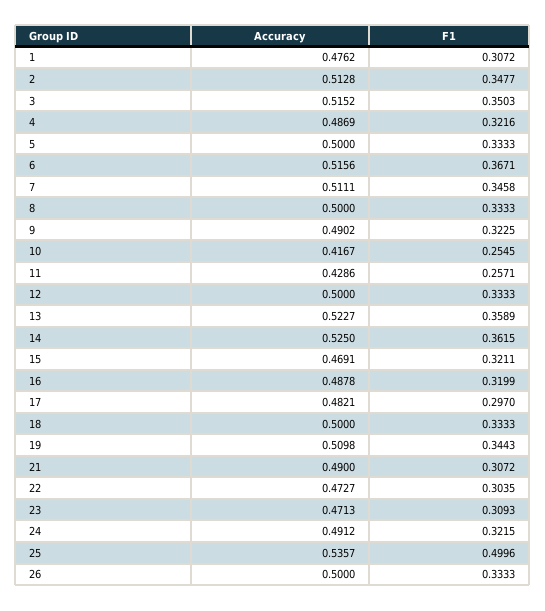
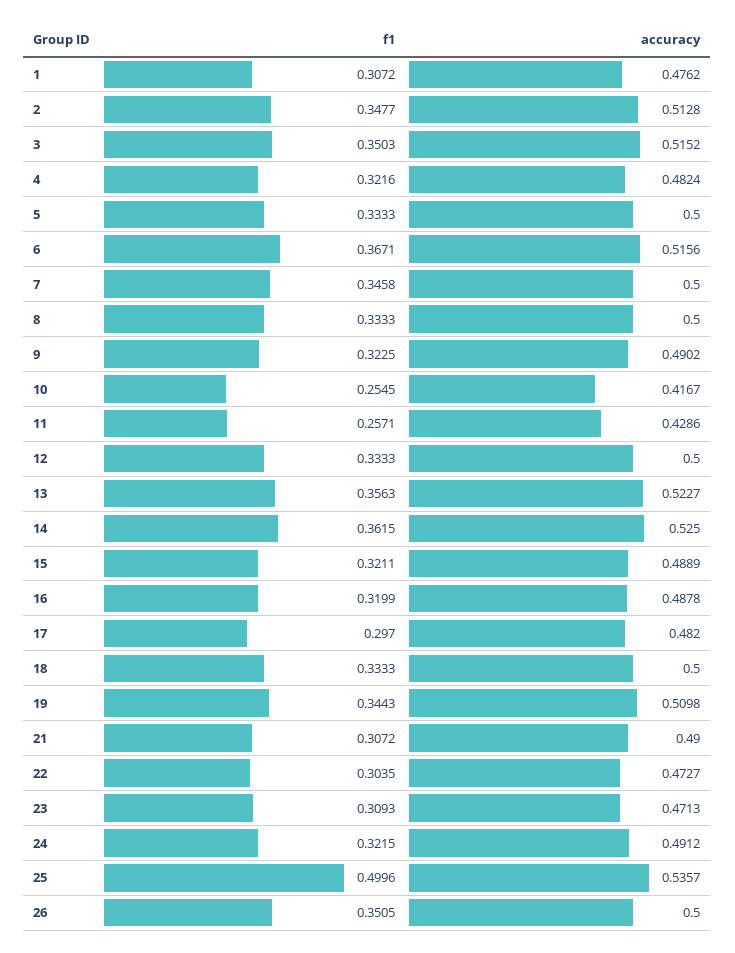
Accuracy, 4: 0.4869 -> 0.4824
Accuracy, 7: 0.5111 -> 0.5
F1, 13: 0.3589 -> 0.3563
Accuracy, 15: 0.4691 -> 0.4889
Accuracy, 17: 0.4821 -> 0.482
F1, 26: 0.3333 -> 0.3505

